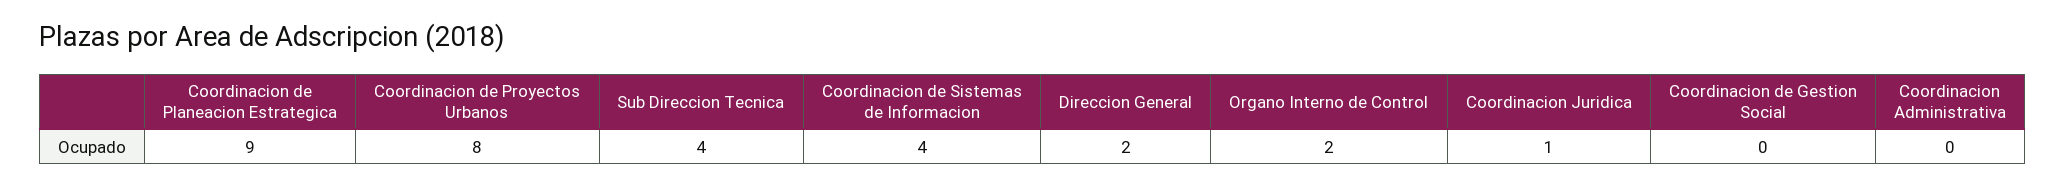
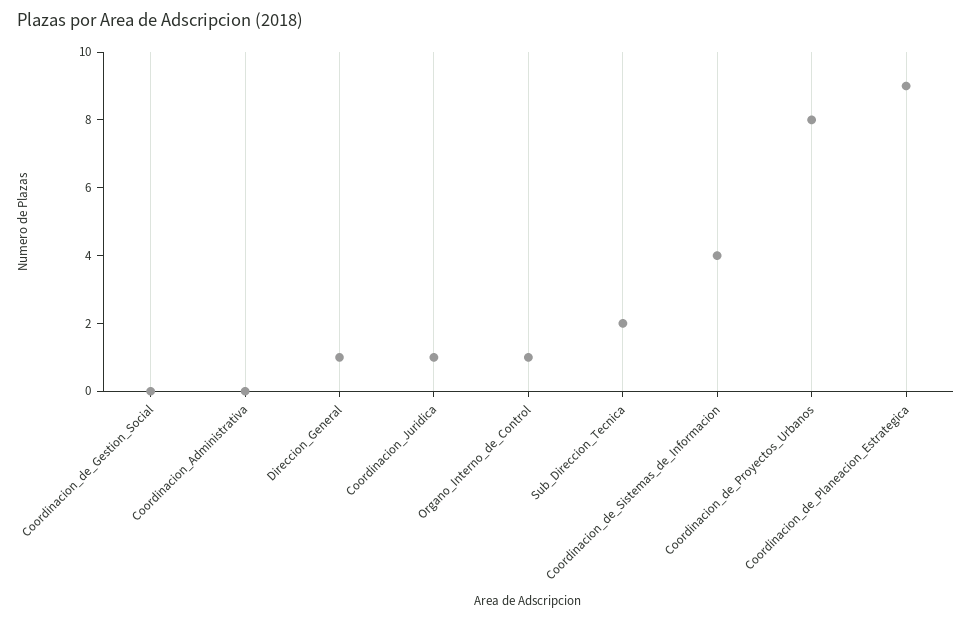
Sub Direccion Tecnica: 4 -> 2
Direccion General: 2 -> 1
Organo Interno de Control: 2 -> 1

